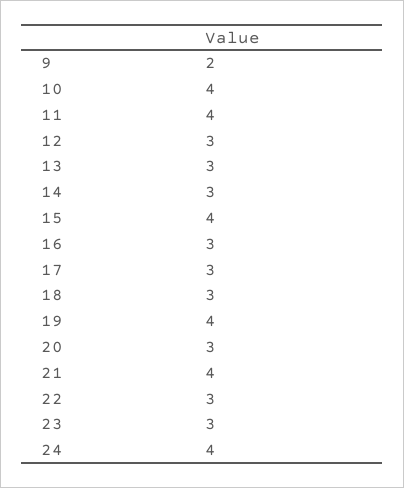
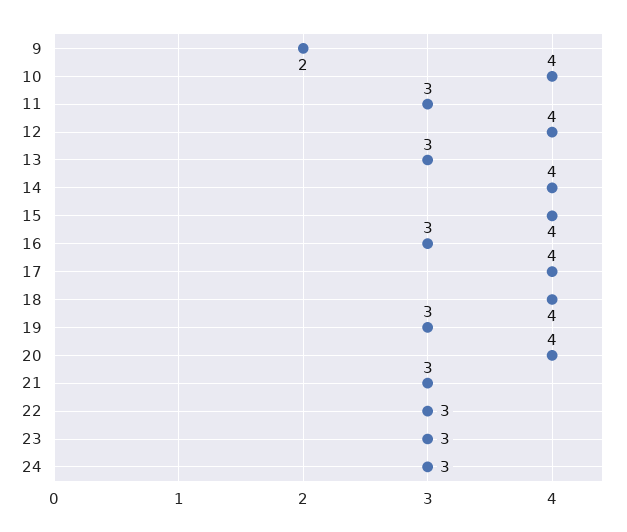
11: 4 -> 3
12: 3 -> 4
14: 3 -> 4
17: 3 -> 4
18: 3 -> 4
19: 4 -> 3
20: 3 -> 4
21: 4 -> 3
24: 4 -> 3

